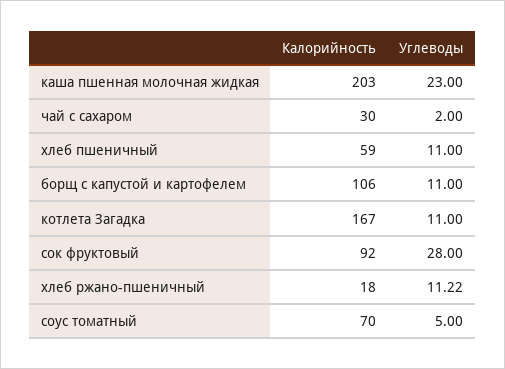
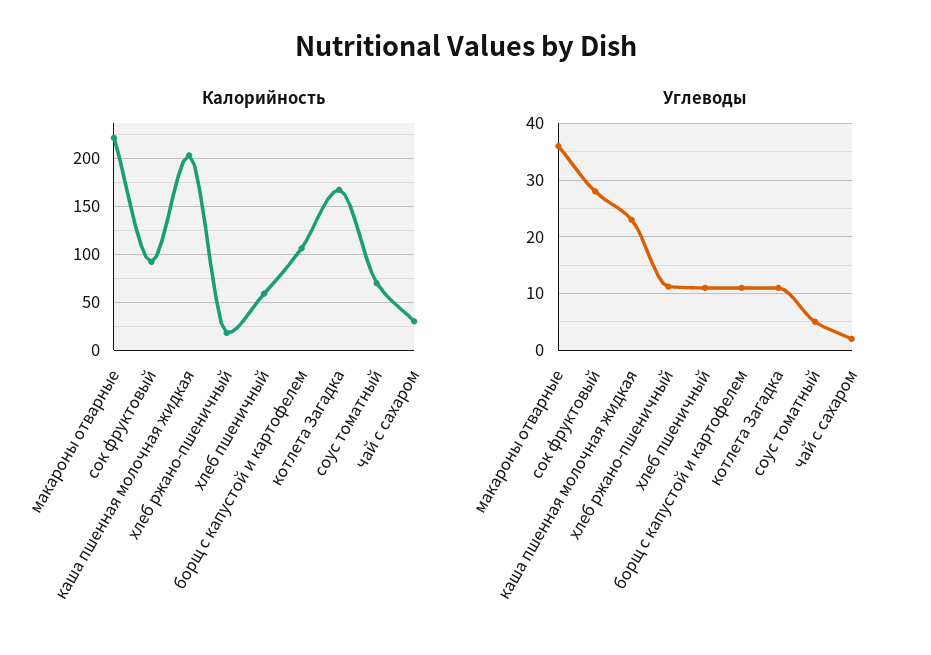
Калорийность, макароны отварные: none -> 220
Углеводы, макароны отварные: none -> 36

